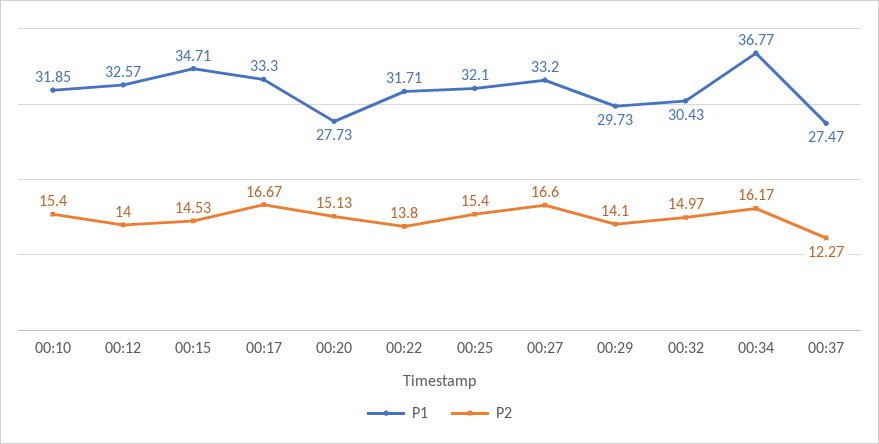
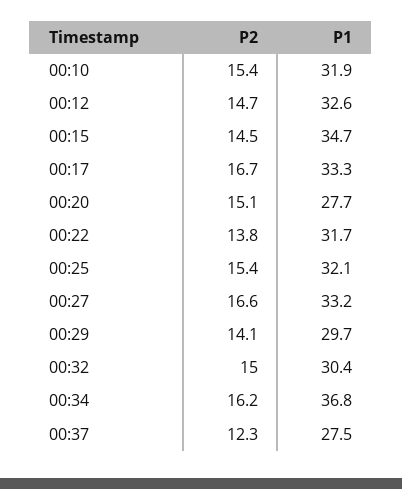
P2, 00:12: 14 -> 14.7

